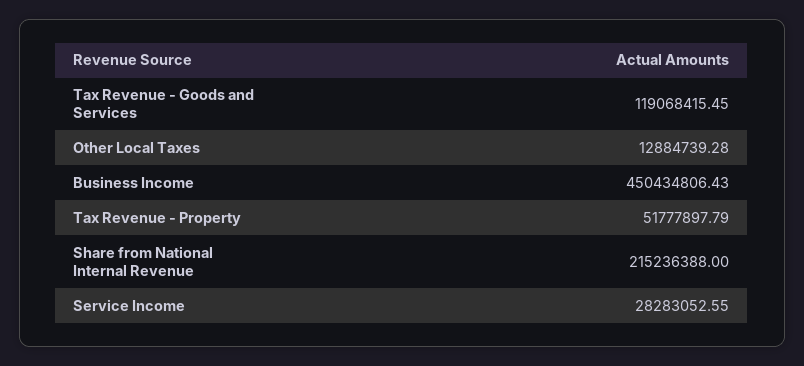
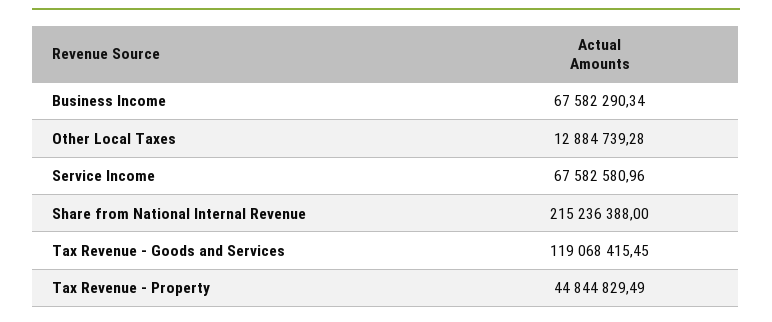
Business Income: 450434806.43 -> 67582290.34
Tax Revenue - Property: 51777897.79 -> 44844829.49
Service Income: 28283052.55 -> 67582580.96

